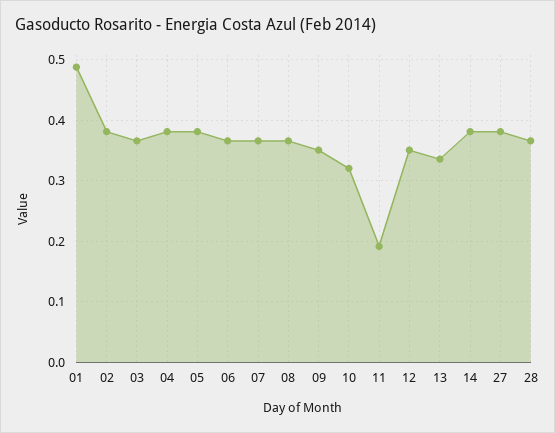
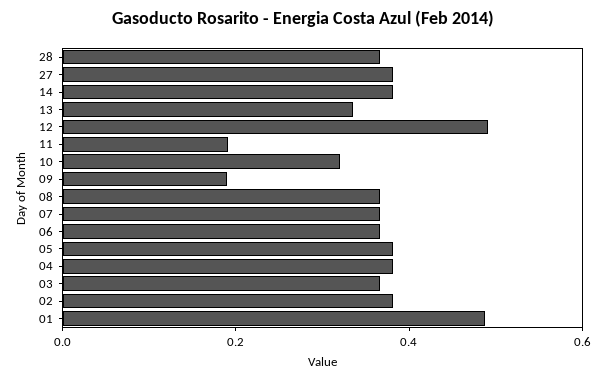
09: 0.35 -> 0.2
12: 0.35 -> 0.5

